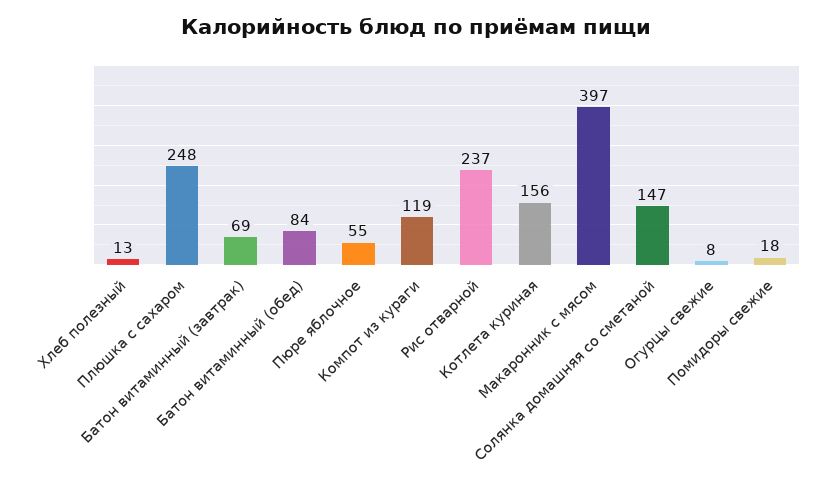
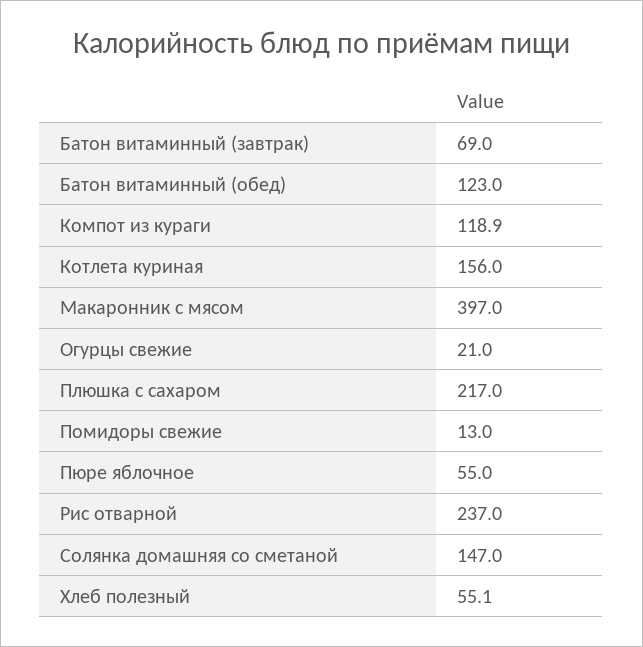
Хлеб полезный: 13 -> 55.1
Плюшка с сахаром: 248 -> 217
Батон витаминный (обед): 84 -> 123
Огурцы свежие: 8 -> 21
Помидоры свежие: 18 -> 13

